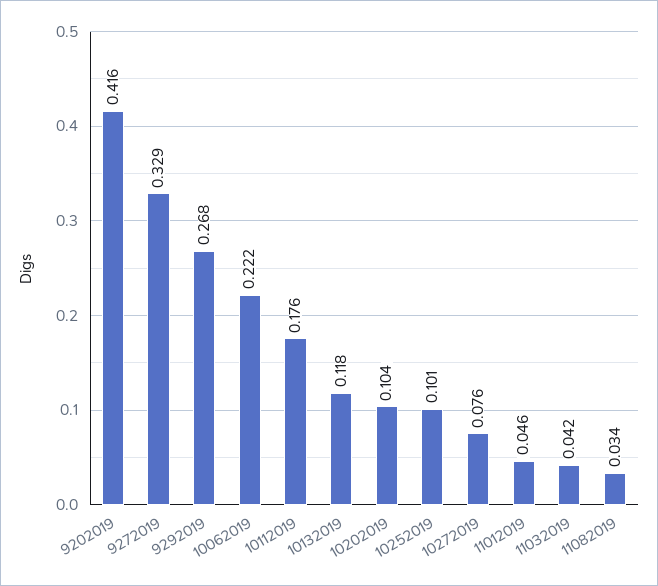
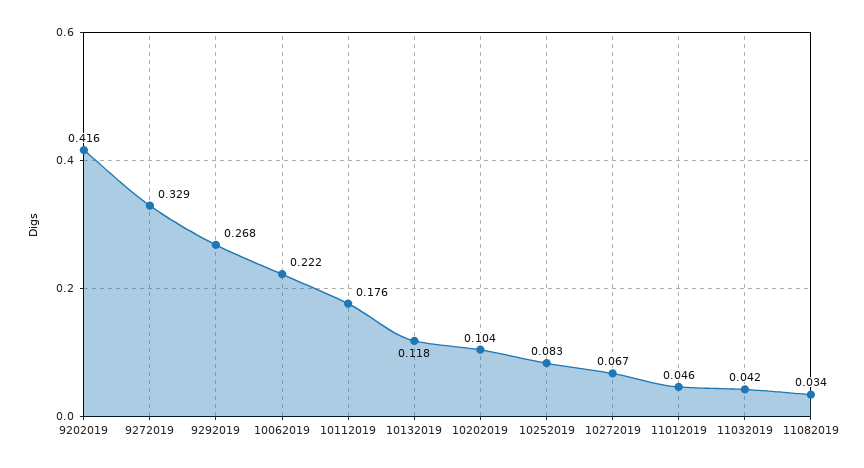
10252019: 0.101 -> 0.083
10272019: 0.076 -> 0.067

